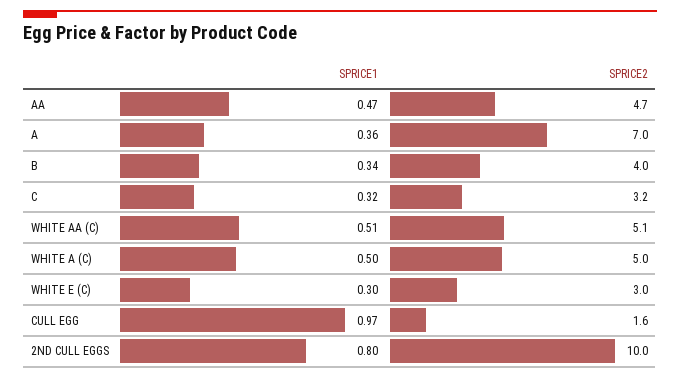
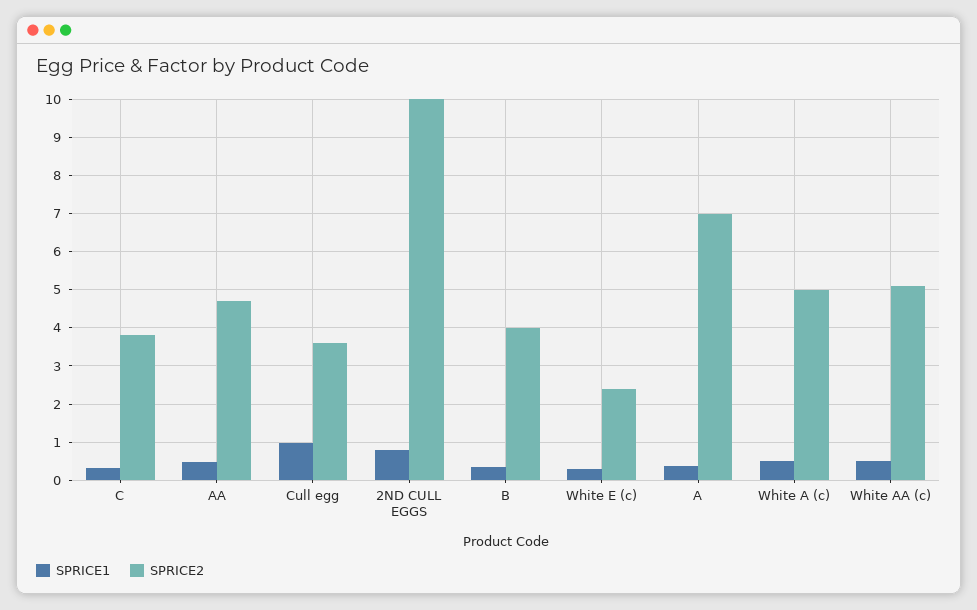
SPRICE2, C: 3.2 -> 3.8
SPRICE2, WHITE E (C): 3 -> 2.4
SPRICE2, CULL EGG: 1.6 -> 3.6

